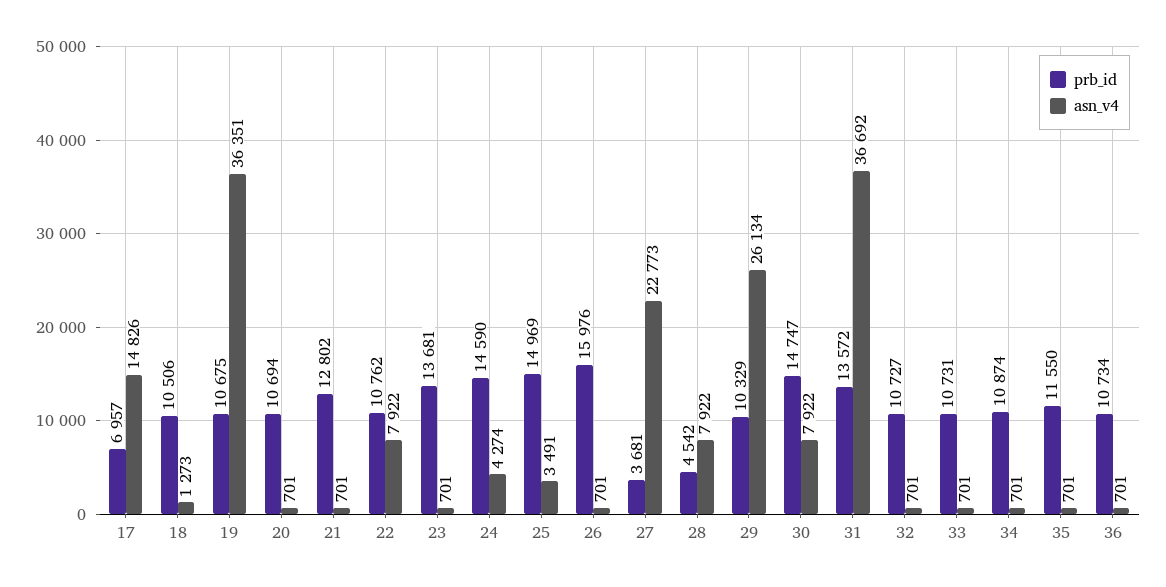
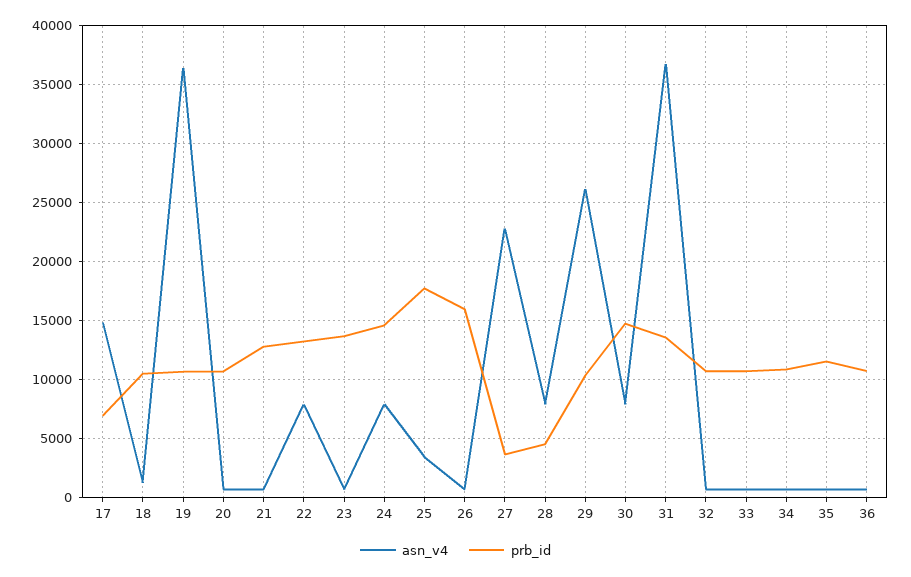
prb_id, 22: 10762 -> 13000
asn_v4, 24: 4274 -> 8000
prb_id, 25: 14969 -> 18000

